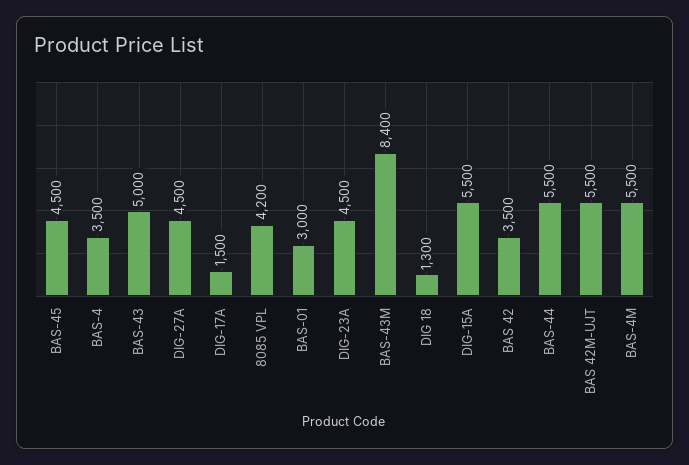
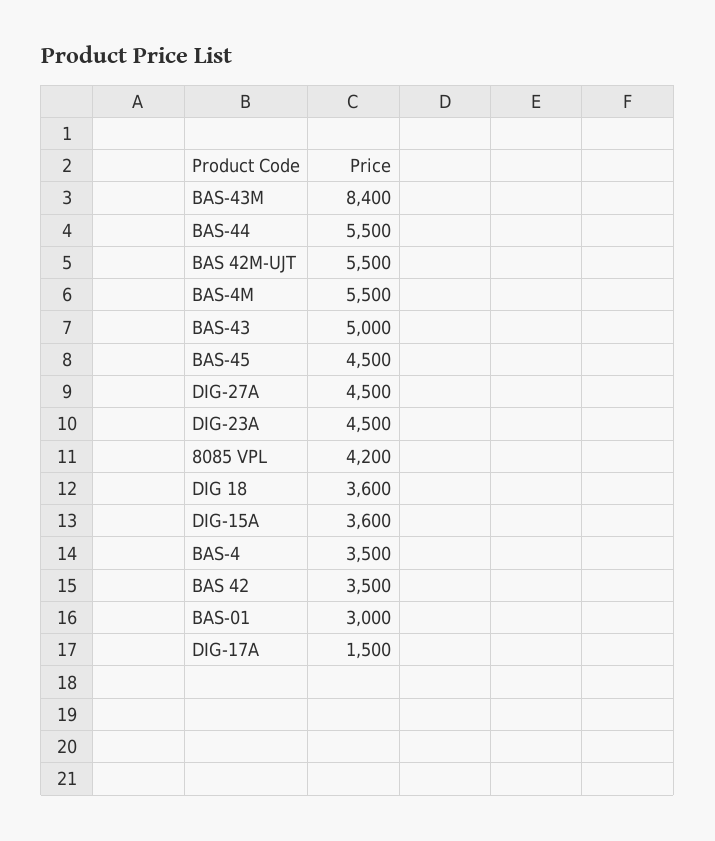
DIG 18: 1300 -> 3600
DIG-15A: 5500 -> 3600

